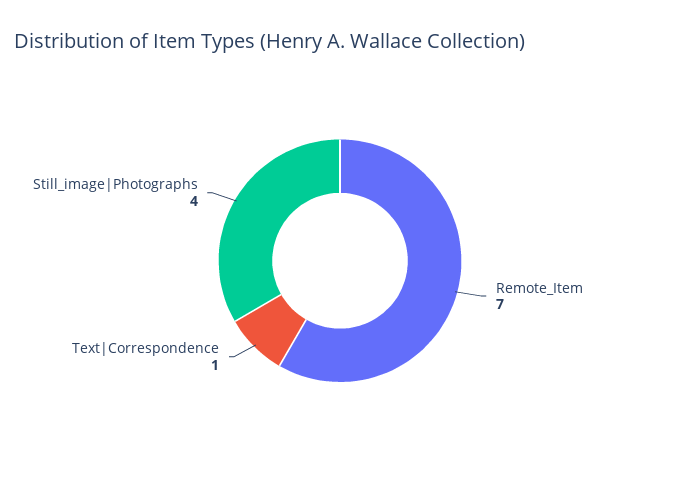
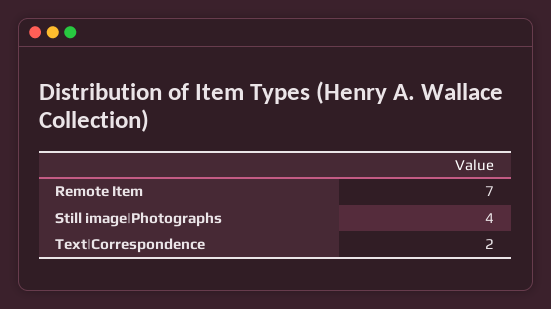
Text|Correspondence: 1 -> 2

